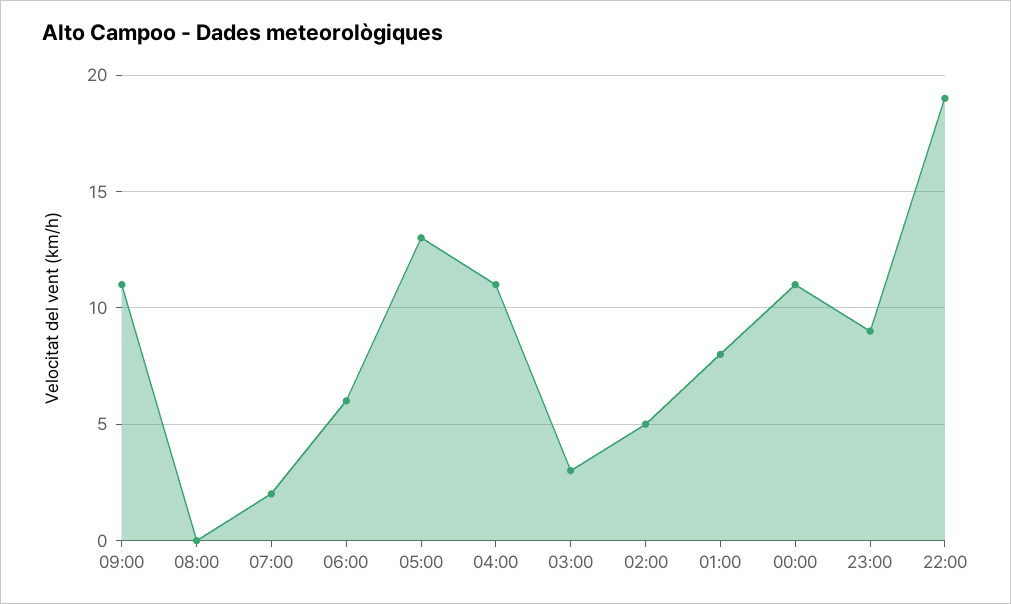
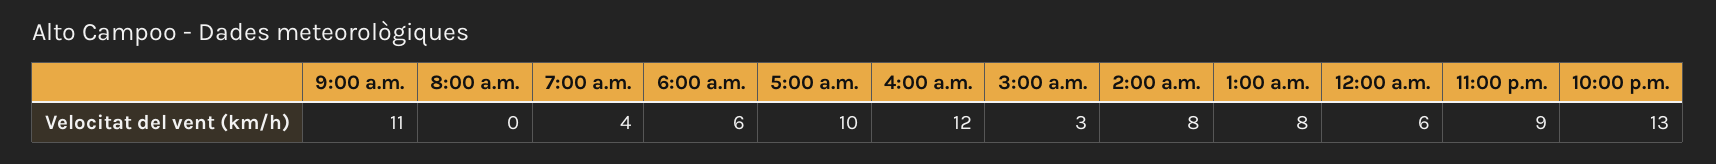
07:00: 2 -> 4
05:00: 13 -> 10
04:00: 11 -> 12
02:00: 5 -> 8
00:00: 11 -> 6
22:00: 19 -> 13

